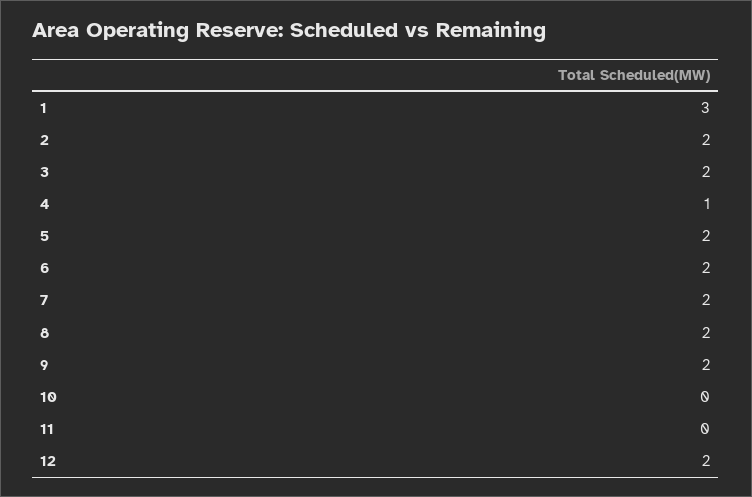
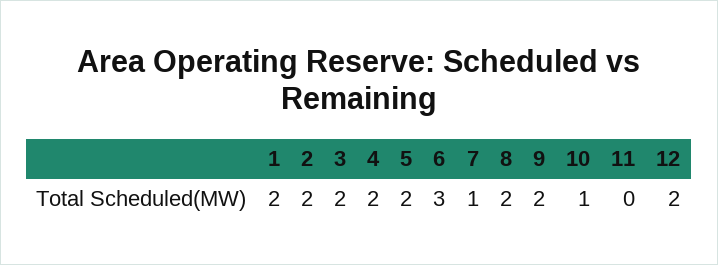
1: 3 -> 2
4: 1 -> 2
6: 2 -> 3
7: 2 -> 1
10: 0 -> 1

